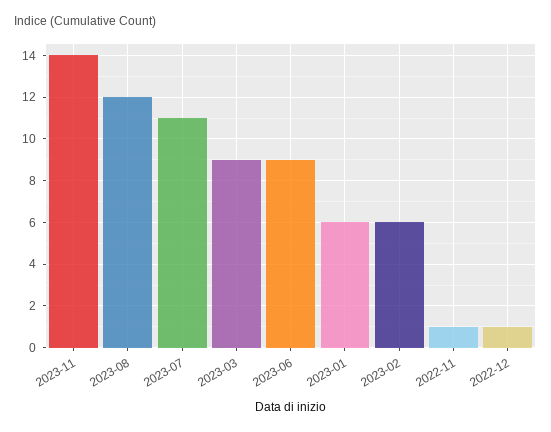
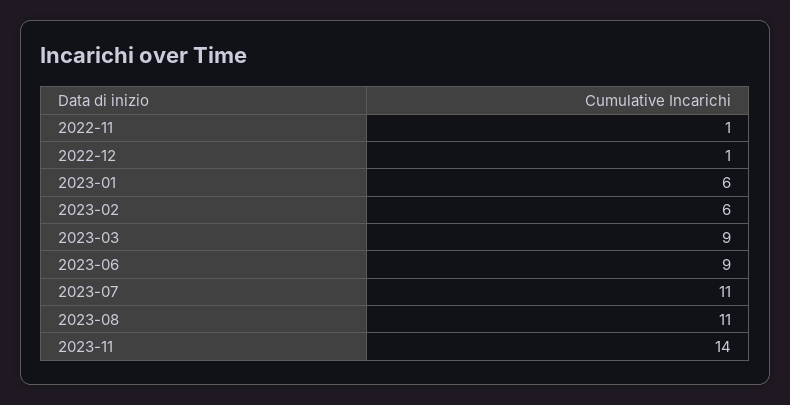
2023-08: 12 -> 11

